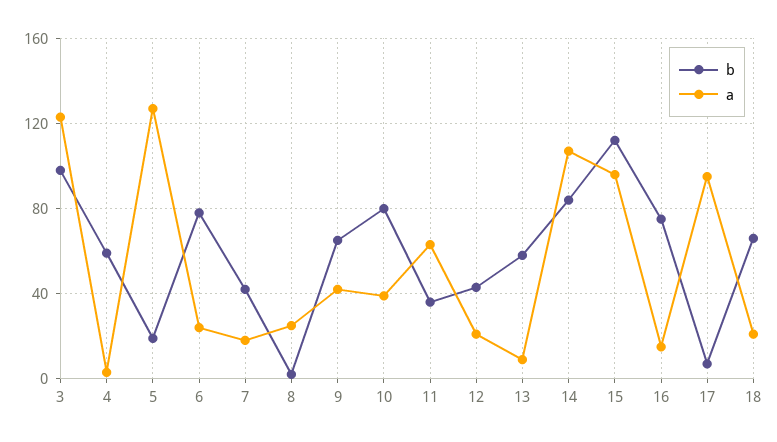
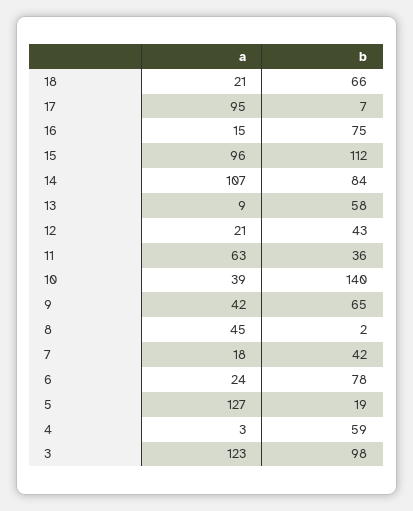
a, 8: 25 -> 45
b, 10: 80 -> 140

